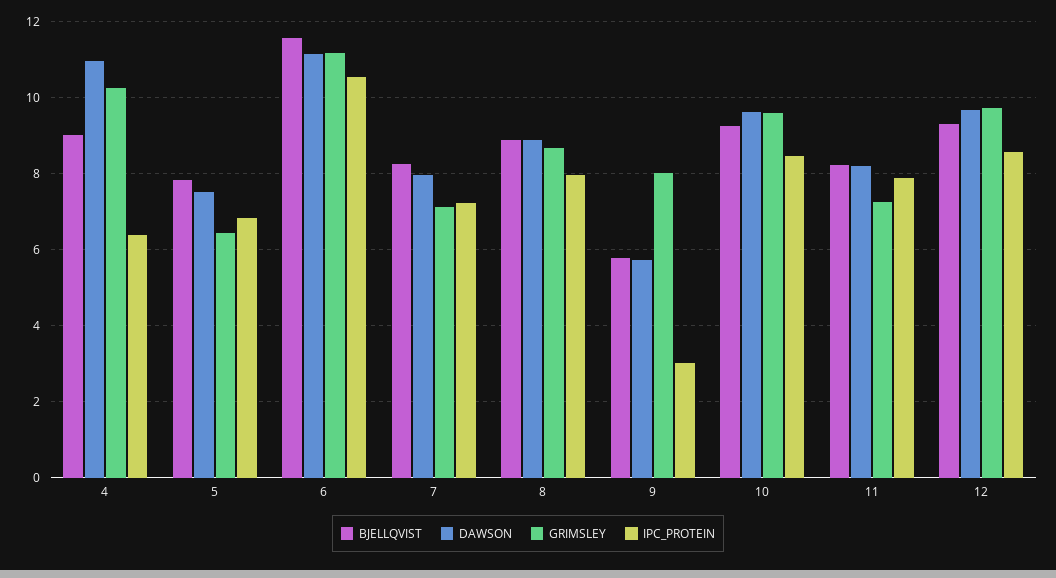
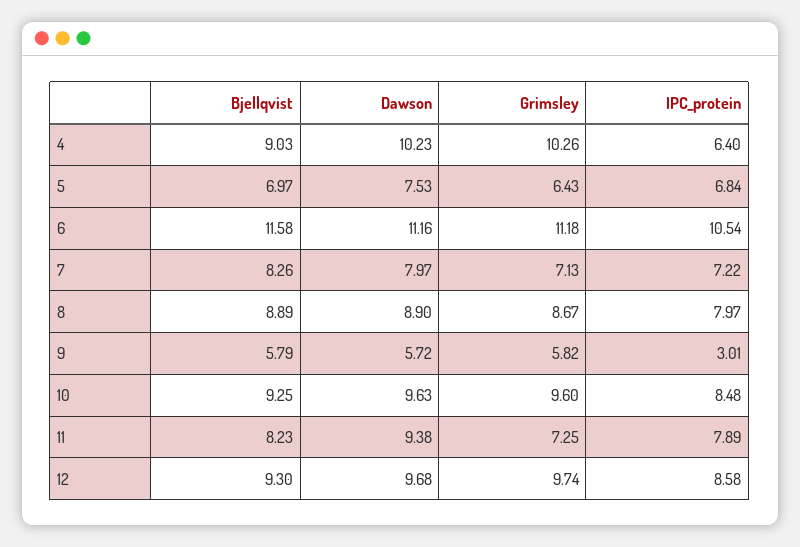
DAWSON, 4: 11 -> 10.23
BJELLQVIST, 5: 7.8 -> 6.97
GRIMSLEY, 9: 8 -> 5.82
DAWSON, 11: 8.2 -> 9.38

